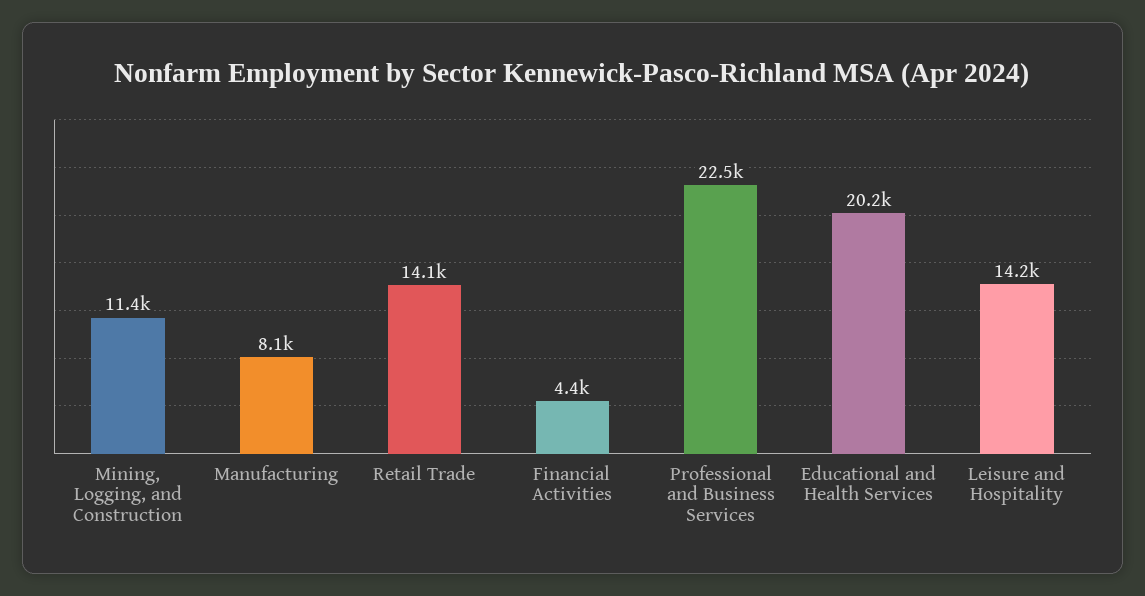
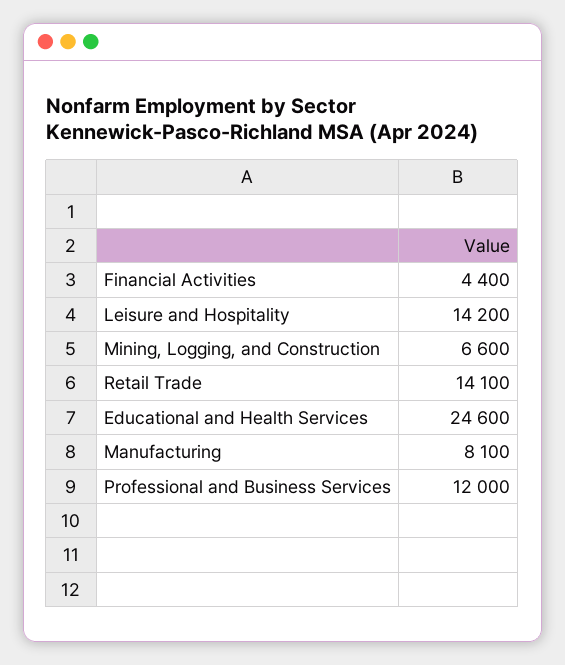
Mining, Logging, and Construction: 11400 -> 6600
Professional and Business Services: 22500 -> 12000
Educational and Health Services: 20200 -> 24600

